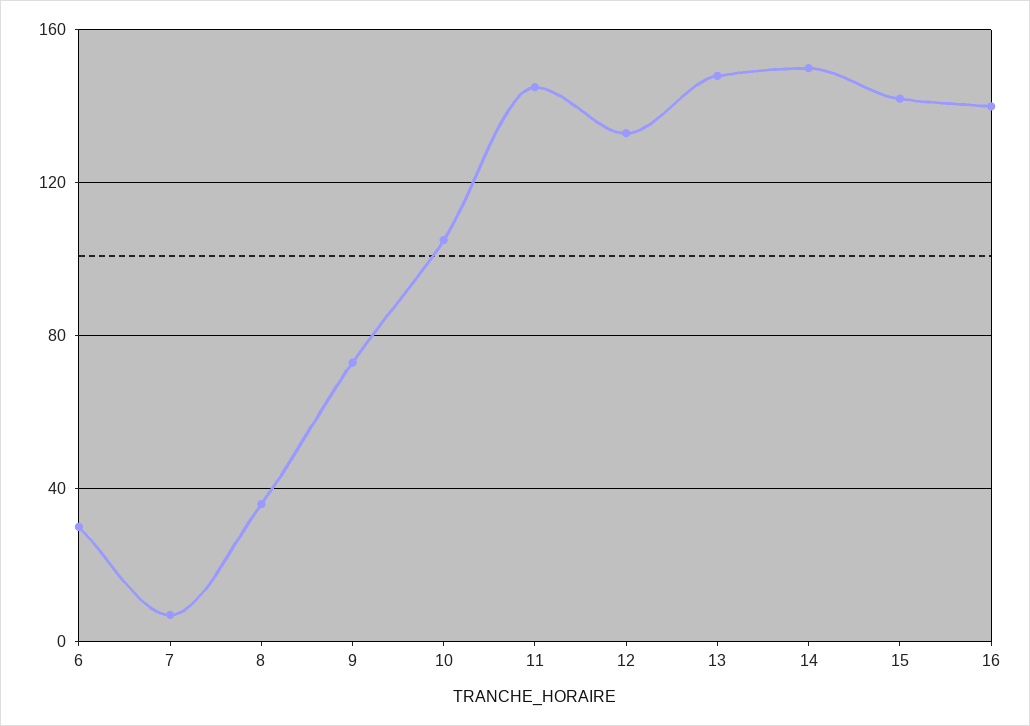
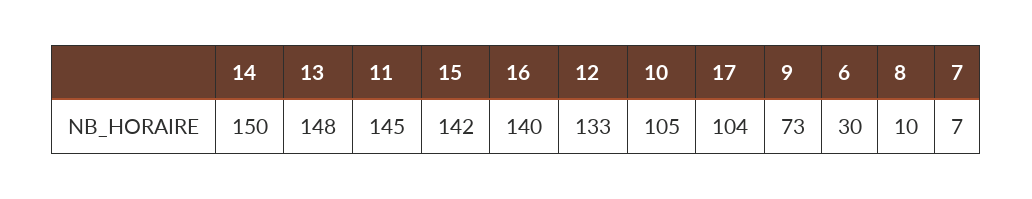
8: 35 -> 10
17: none -> 104

